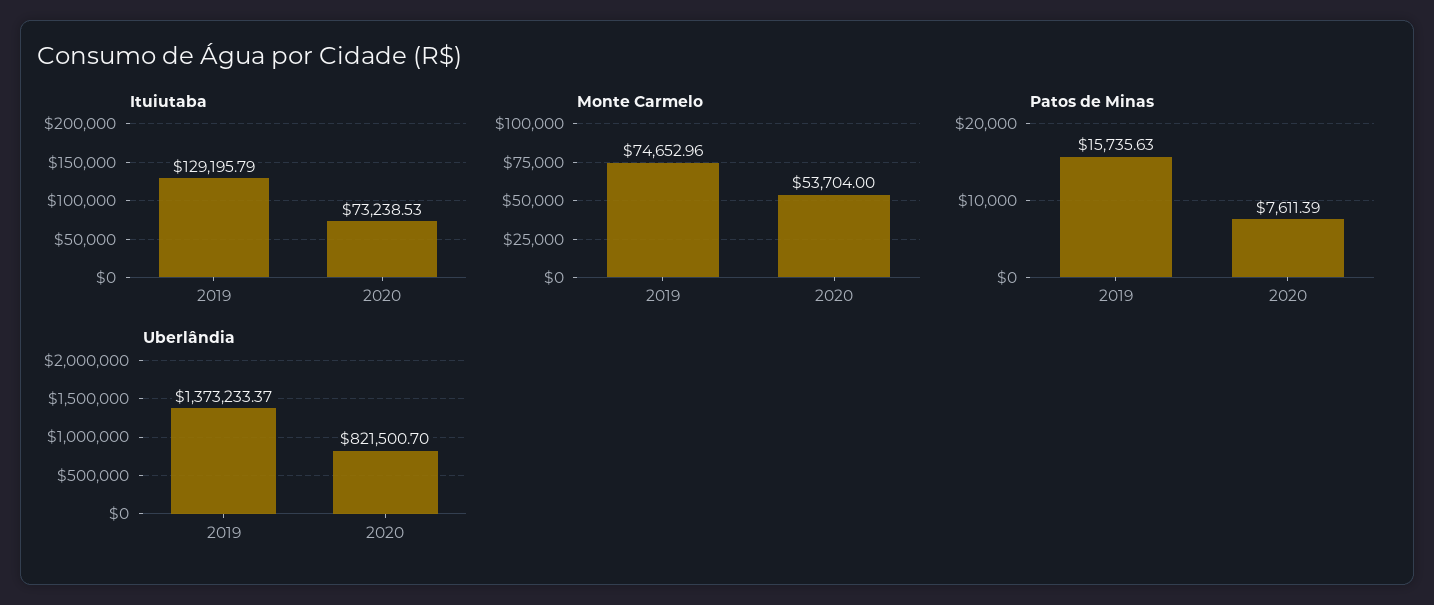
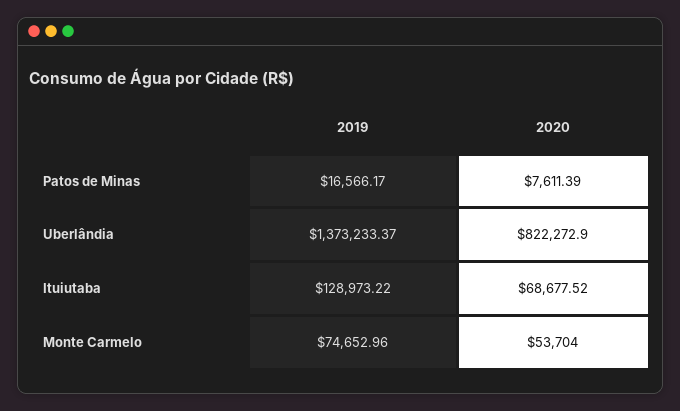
Ituiutaba, 2019: 129195.79 -> 128973.22
Ituiutaba, 2020: 73238.53 -> 68677.52
Patos de Minas, 2019: 15735.63 -> 16566.17
Uberlândia, 2020: 821500.7 -> 822272.9

